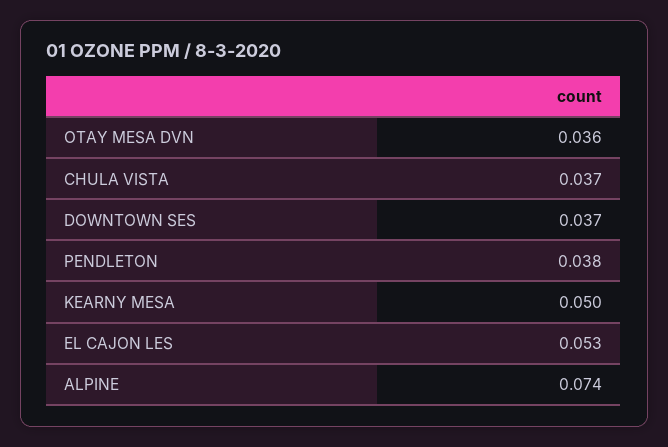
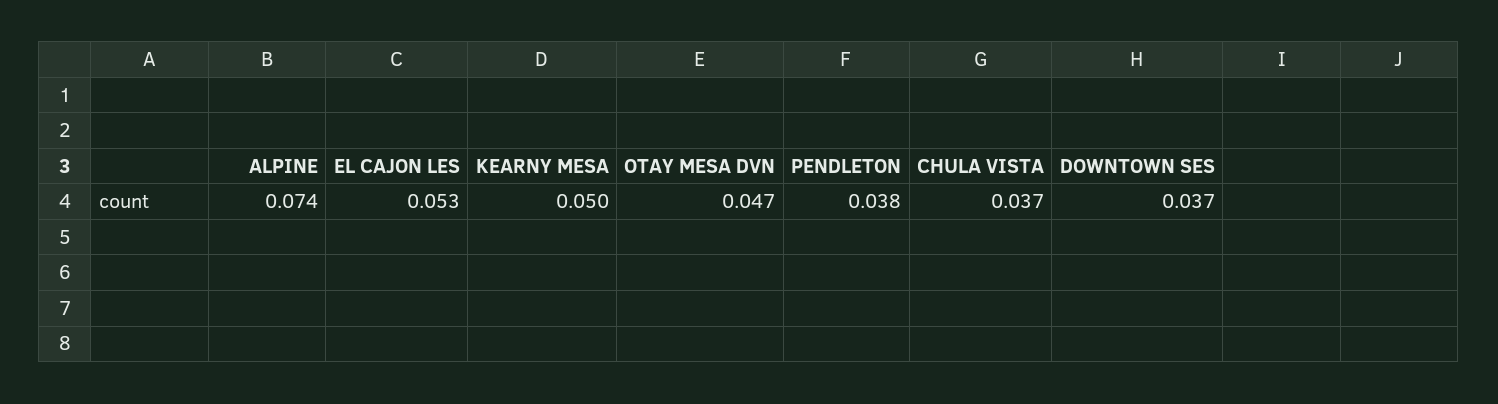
OTAY MESA DVN: 0.036 -> 0.047

